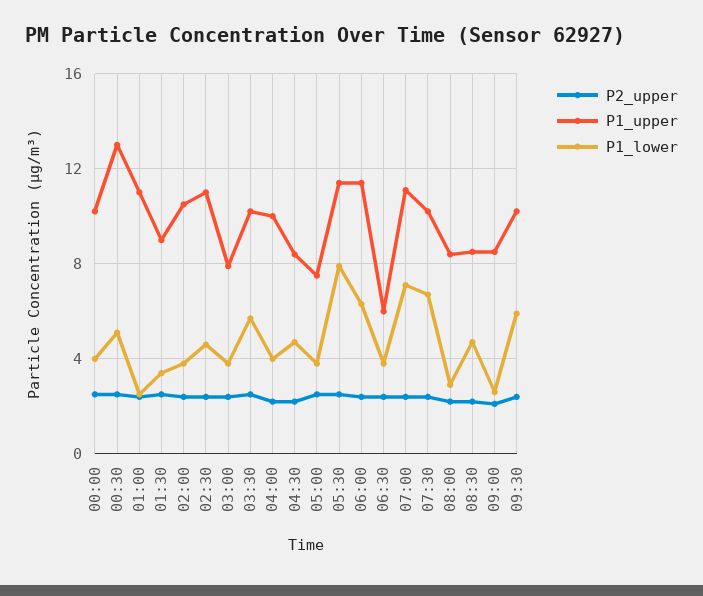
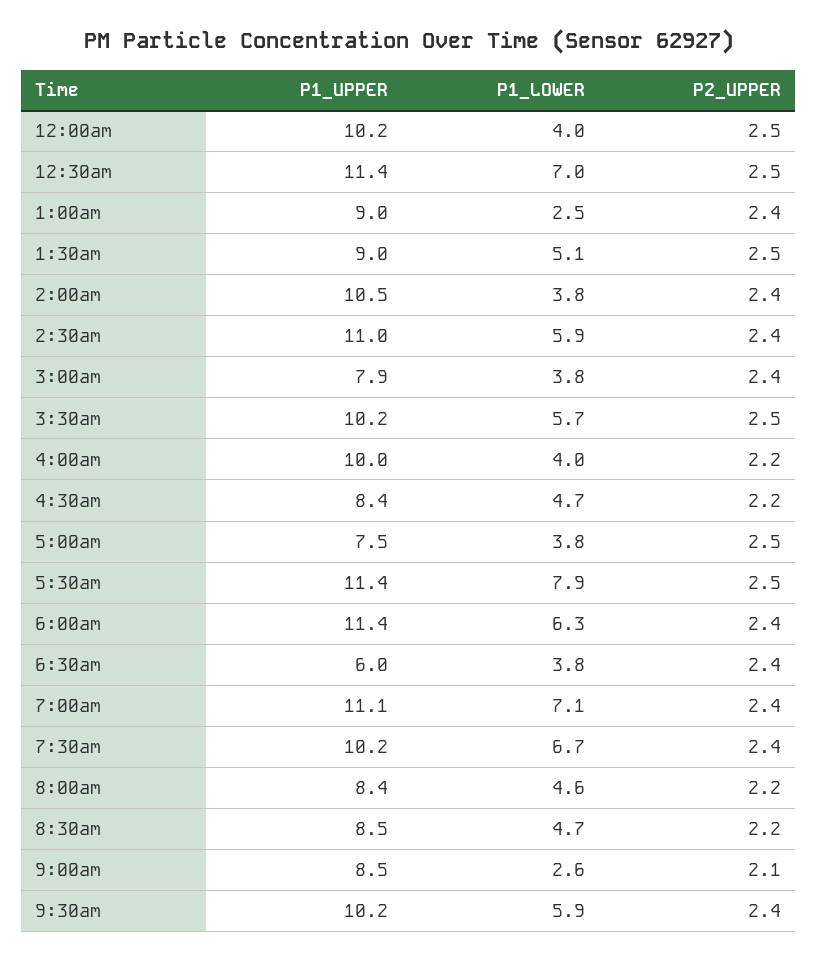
P1_upper, 00:30: 13 -> 11.4
P1_lower, 00:30: 5 -> 7
P1_upper, 01:00: 11 -> 9
P1_lower, 01:30: 3.5 -> 5.1
P1_lower, 02:30: 4.5 -> 5.9
P1_lower, 08:00: 3 -> 4.6

